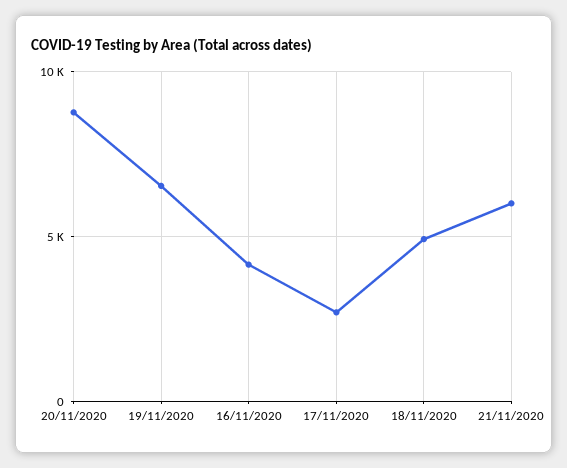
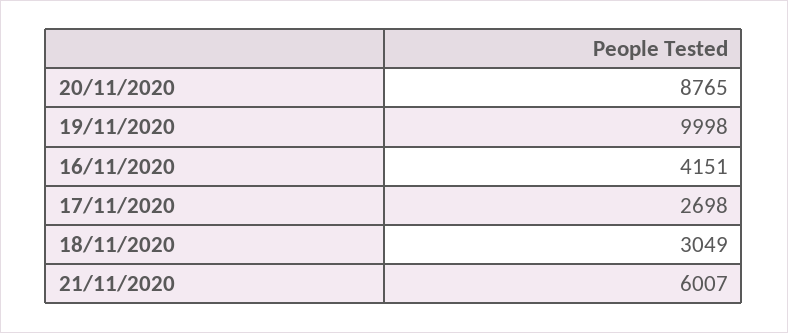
19/11/2020: 6500 -> 9998
18/11/2020: 5000 -> 3049

